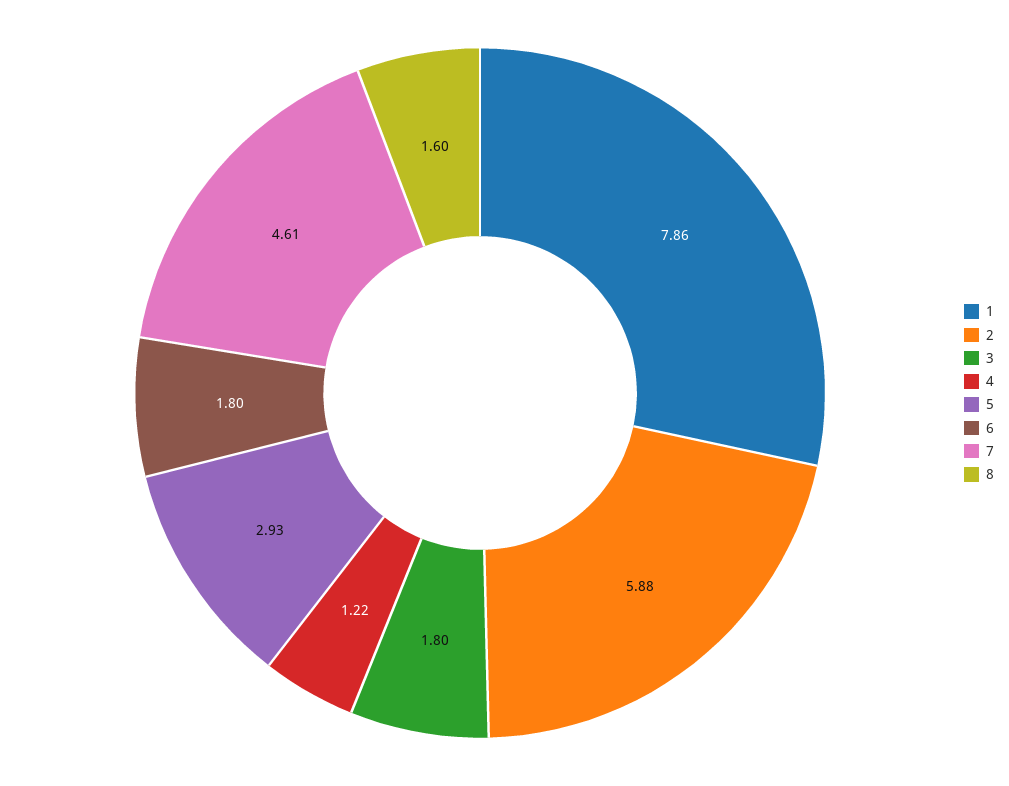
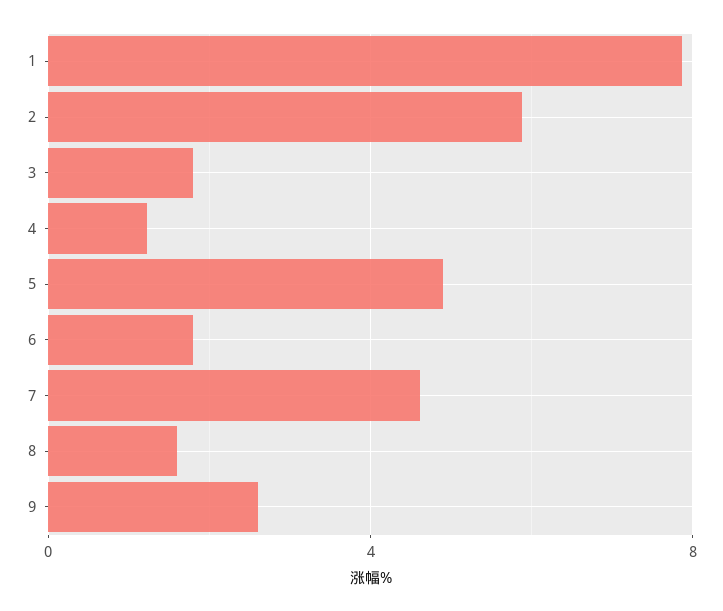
5: 2.93 -> 5
9: none -> 2.5

